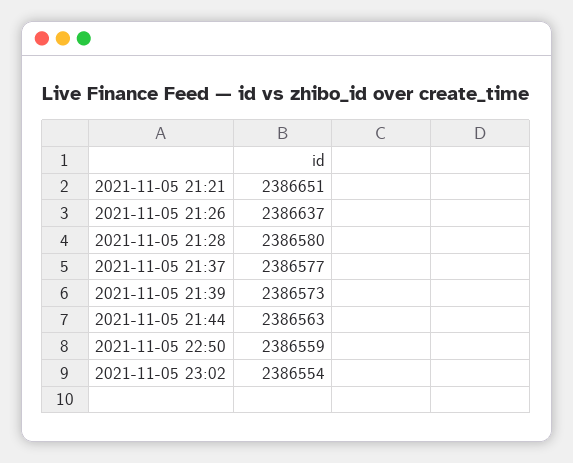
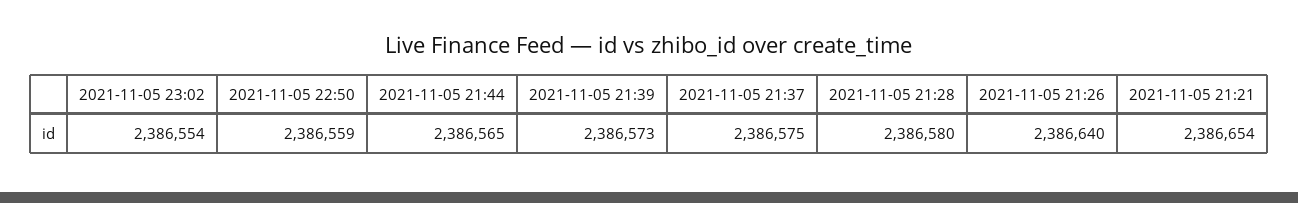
2021-11-05 21:21: 2386651 -> 2386654
2021-11-05 21:26: 2386637 -> 2386640
2021-11-05 21:37: 2386577 -> 2386575
2021-11-05 21:44: 2386563 -> 2386565

